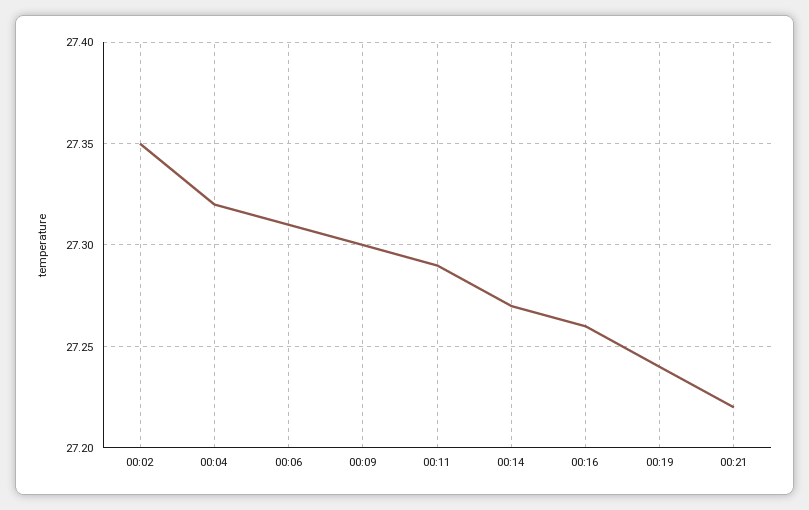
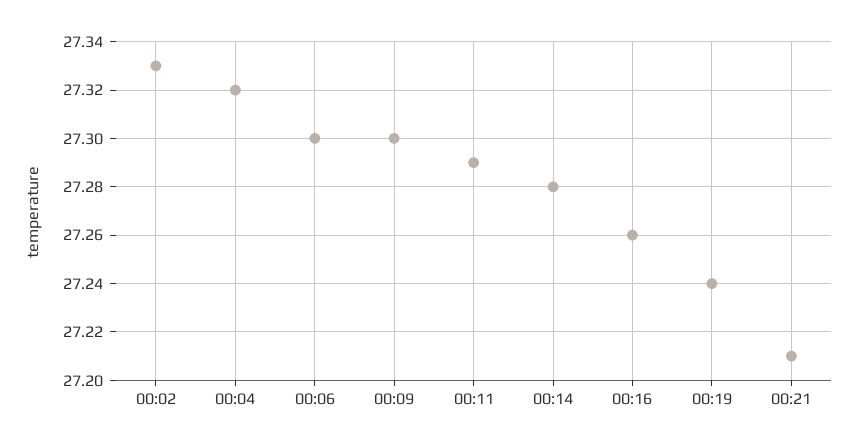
00:02: 27.35 -> 27.33
00:06: 27.31 -> 27.3
00:14: 27.27 -> 27.28
00:21: 27.22 -> 27.21

